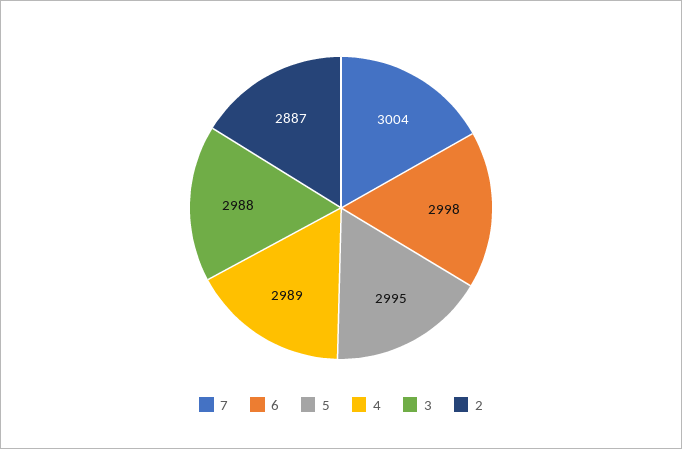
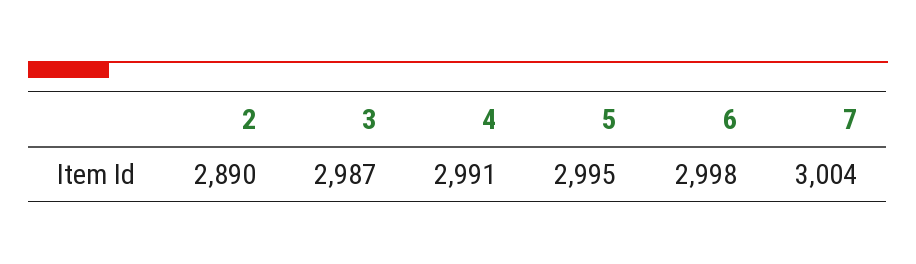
4: 2989 -> 2991
3: 2988 -> 2987
2: 2887 -> 2890

